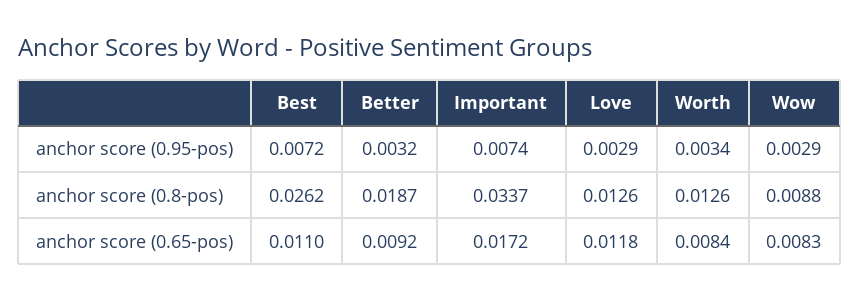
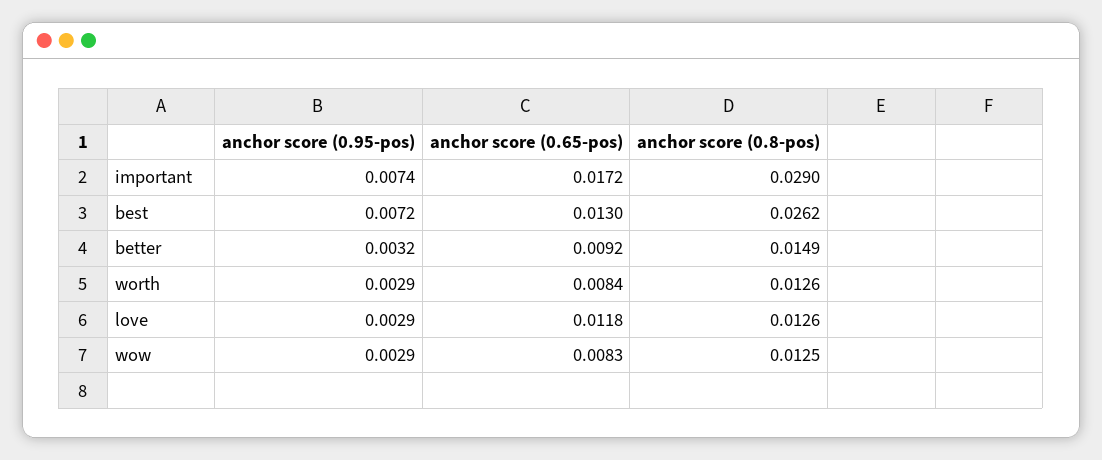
Worth, anchor score (0.95-pos): 0.0034 -> 0.0029
Better, anchor score (0.8-pos): 0.0187 -> 0.0149
Important, anchor score (0.8-pos): 0.0337 -> 0.029
Wow, anchor score (0.8-pos): 0.0088 -> 0.0125
Best, anchor score (0.65-pos): 0.011 -> 0.013

